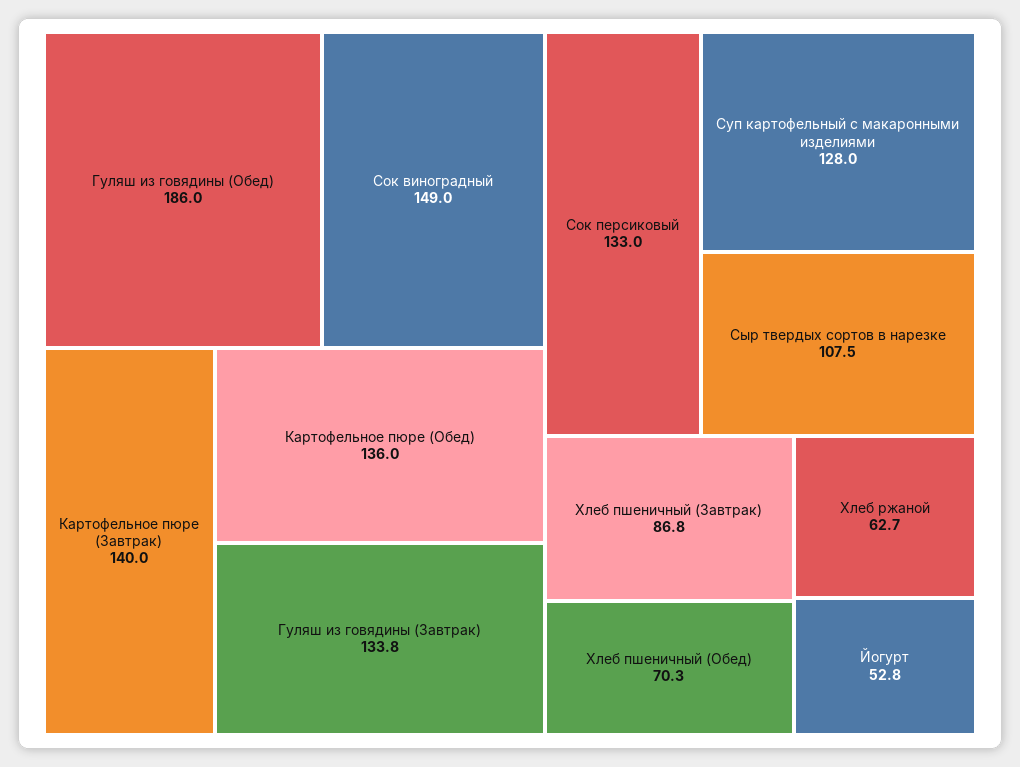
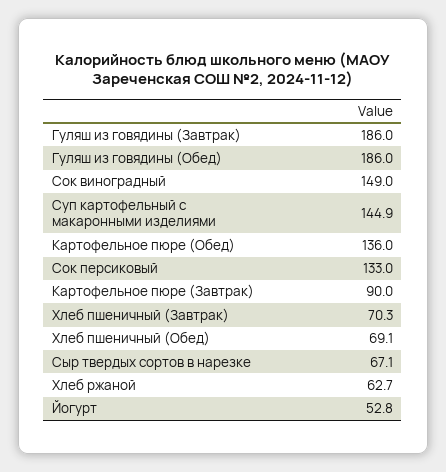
Картофельное пюре (Завтрак): 140 -> 90
Гуляш из говядины (Завтрак): 133.8 -> 186
Суп картофельный с макаронными изделиями: 128 -> 144.9
Сыр твердых сортов в нарезке: 107.5 -> 67.1
Хлеб пшеничный (Завтрак): 86.8 -> 70.3
Хлеб пшеничный (Обед): 70.3 -> 69.1

